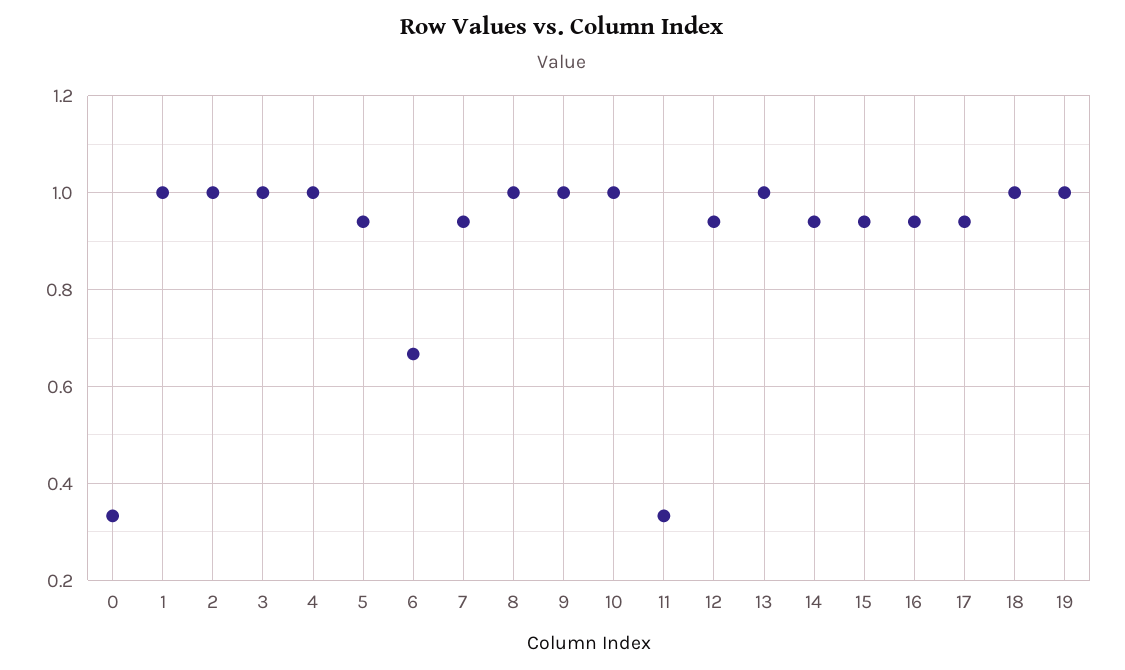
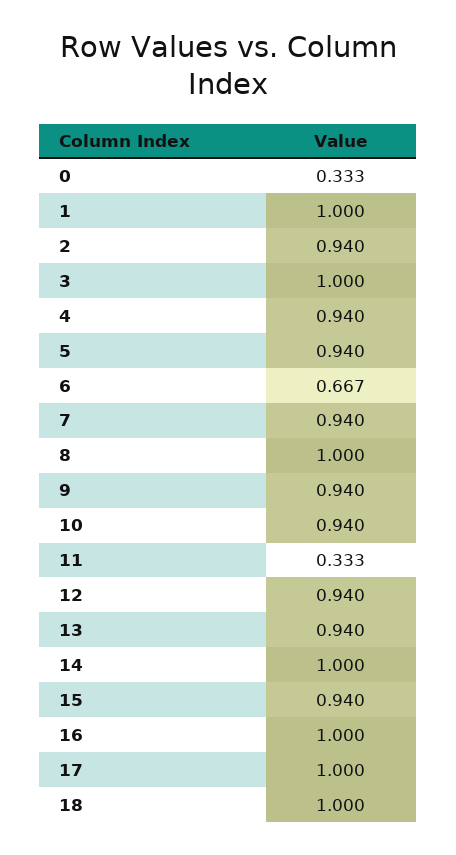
2: 1 -> 0.94
4: 1 -> 0.94
9: 1 -> 0.94
10: 1 -> 0.94
13: 1 -> 0.94
14: 0.94 -> 1
16: 0.94 -> 1
17: 0.94 -> 1
19: 1 -> none

